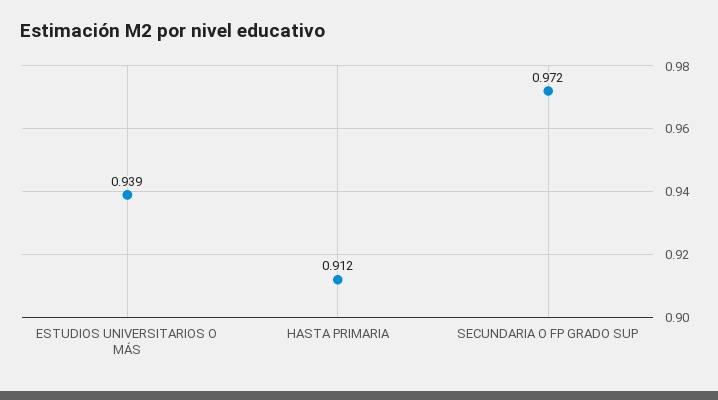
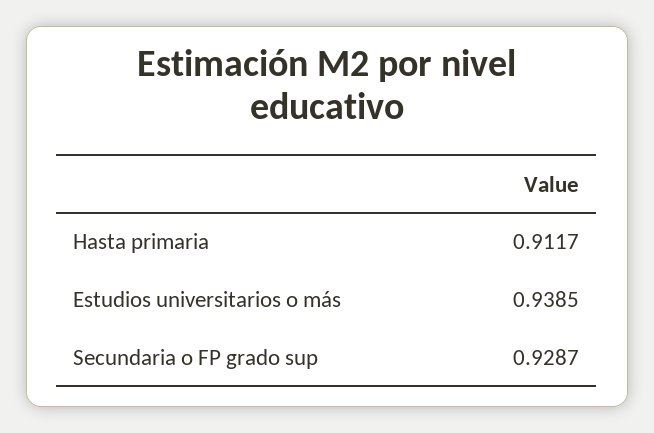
SECUNDARIA O FP GRADO SUP: 0.972 -> 0.9287

